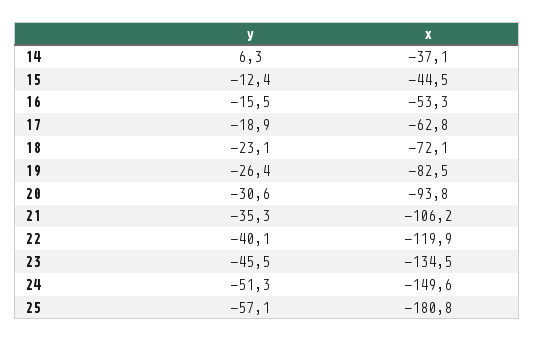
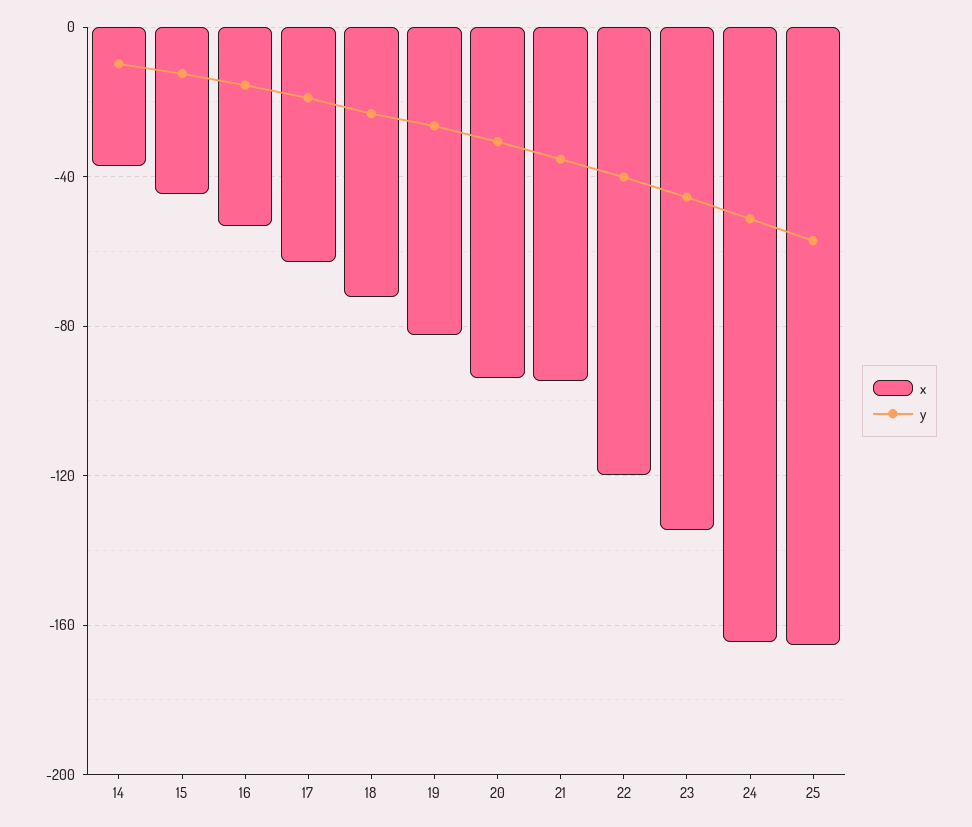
y, 14: 6.3 -> -10
x, 21: -106.2 -> -95
x, 24: -149.6 -> -165
x, 25: -180.8 -> -165

